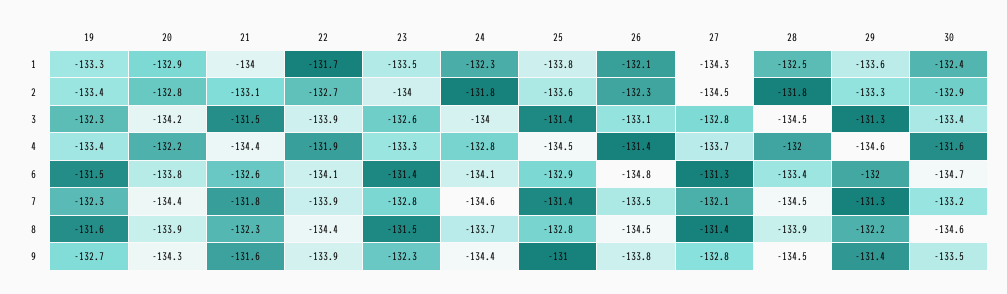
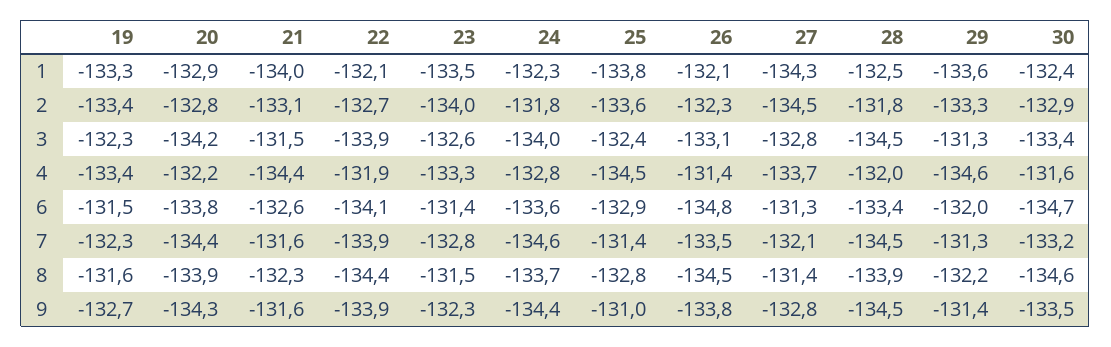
22, 1: -131.7 -> -132.1
25, 3: -131.4 -> -132.4
24, 6: -134.1 -> -133.6
21, 7: -131.8 -> -131.6

